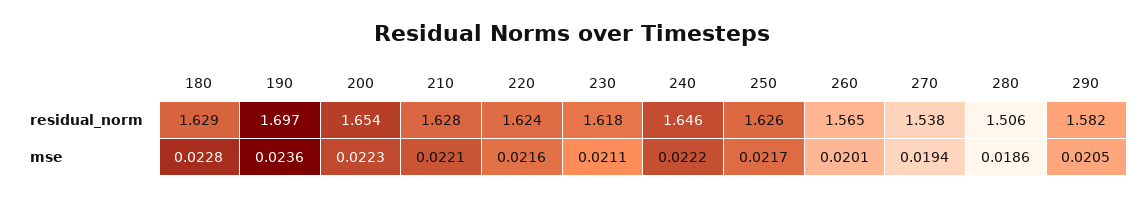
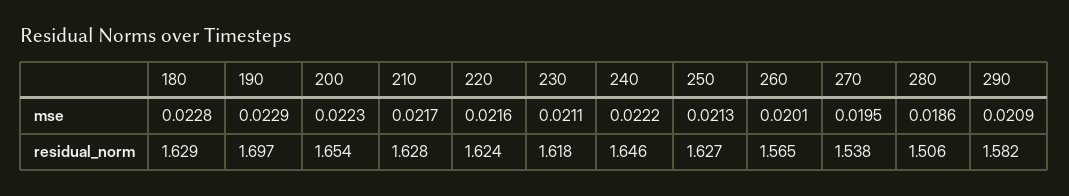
250, residual_norm: 1.626 -> 1.627
190, mse: 0.0236 -> 0.0229
210, mse: 0.0221 -> 0.0217
250, mse: 0.0217 -> 0.0213
270, mse: 0.0194 -> 0.0195
290, mse: 0.0205 -> 0.0209

